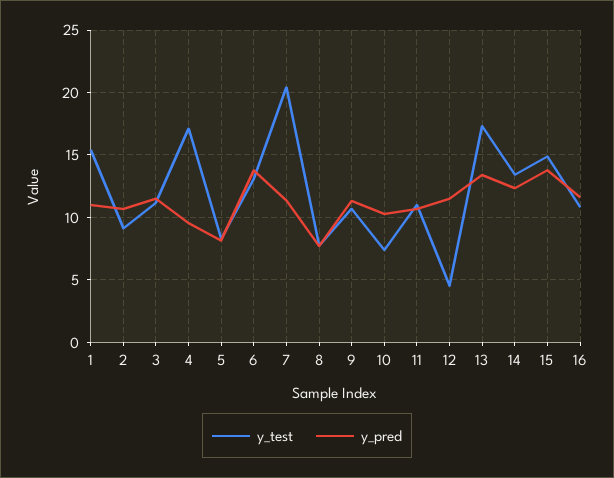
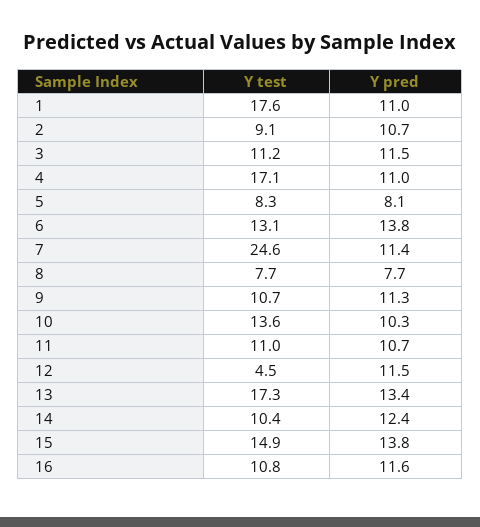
y_test, 1: 15.5 -> 17.6
y_pred, 4: 9.5 -> 11
y_test, 7: 20.5 -> 24.6
y_test, 10: 7.5 -> 13.6
y_test, 14: 13.5 -> 10.4

